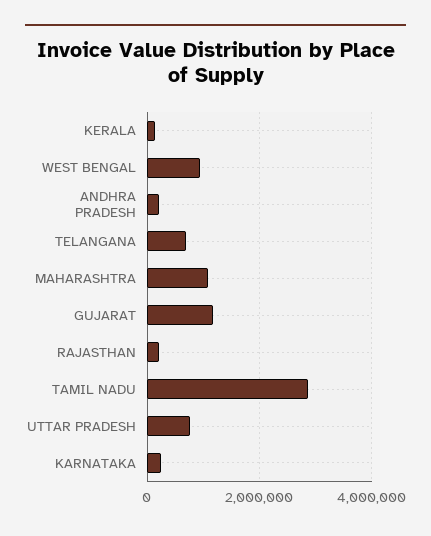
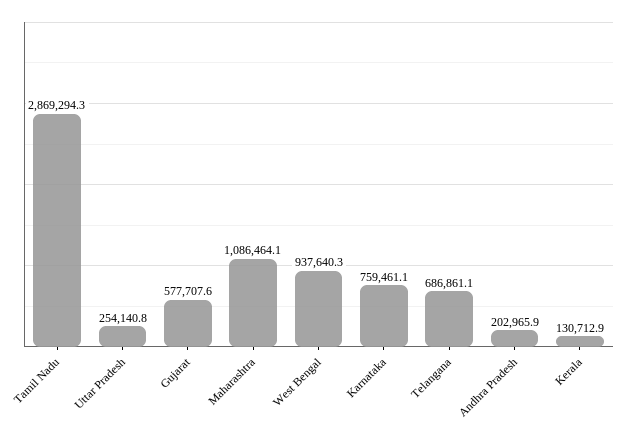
GUJARAT: 1200000 -> 577707.6
RAJASTHAN: 200000 -> none
UTTAR PRADESH: 800000 -> 254140.8
KARNATAKA: 200000 -> 759461.1

